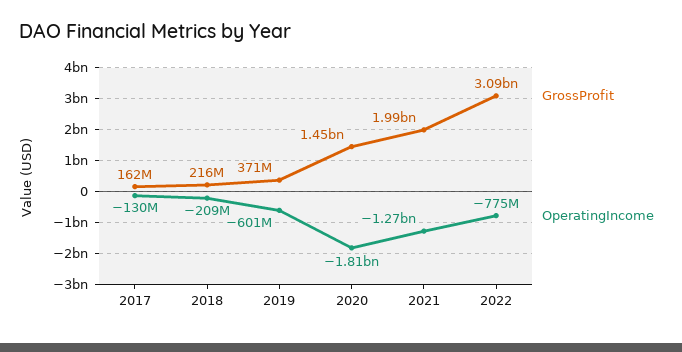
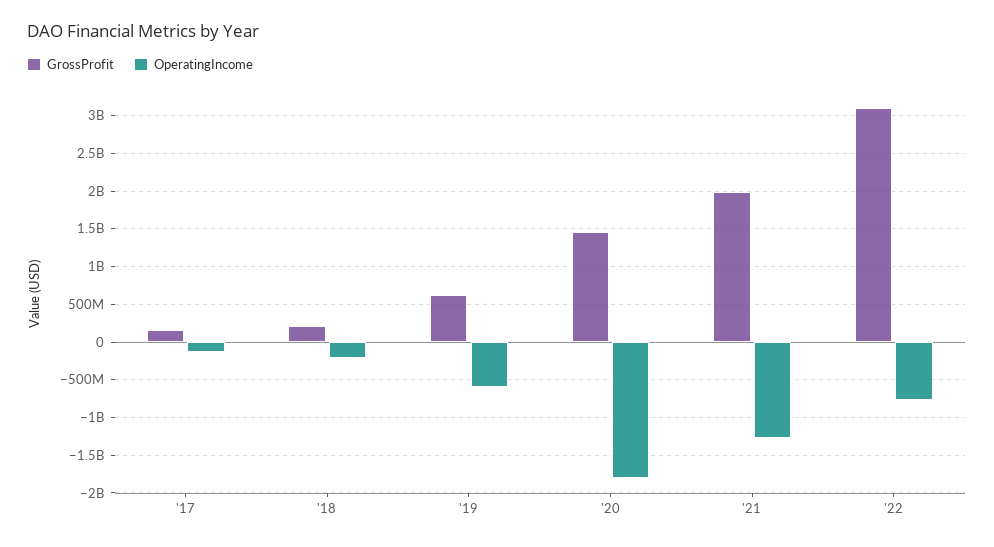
GrossProfit, 2019: 371000000 -> 600000000

